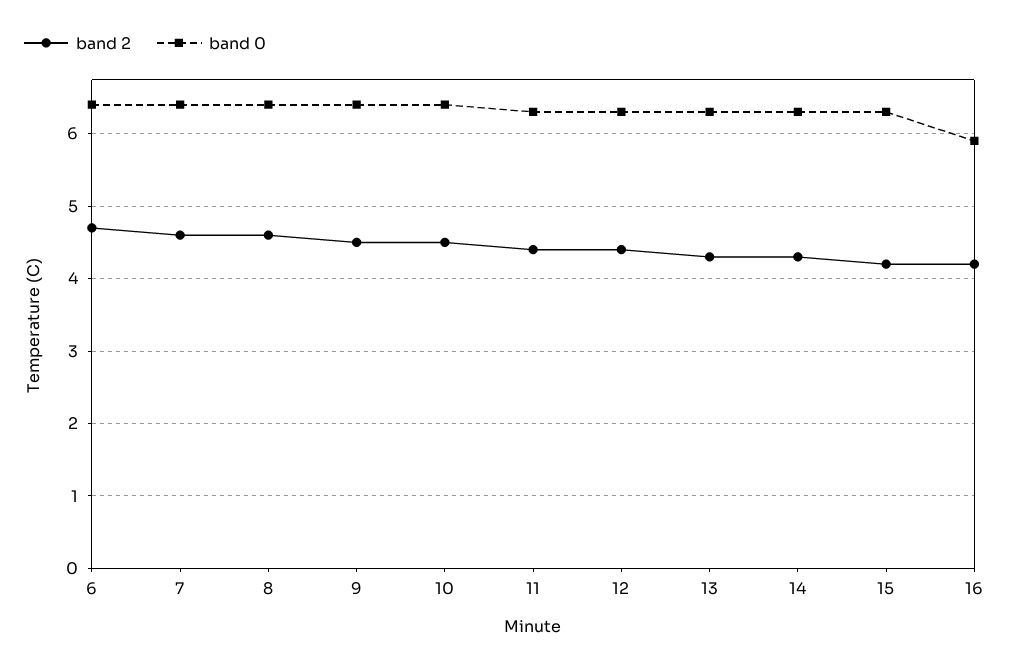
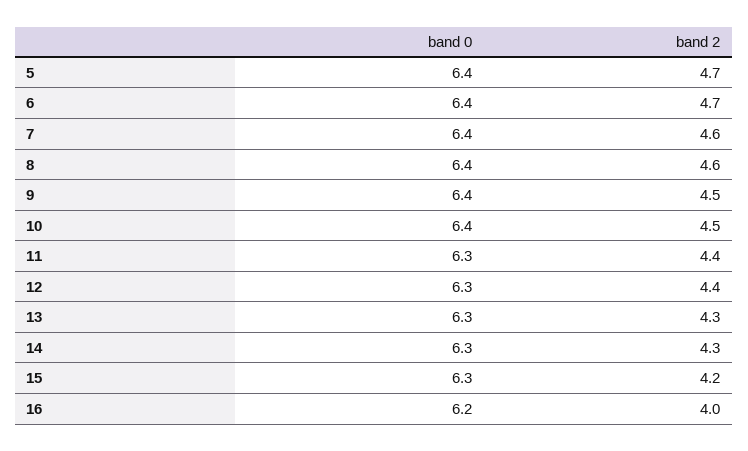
band 2, 16: 4.2 -> 4
band 0, 16: 5.9 -> 6.2
band 0, 5: none -> 6.4
band 2, 5: none -> 4.7

